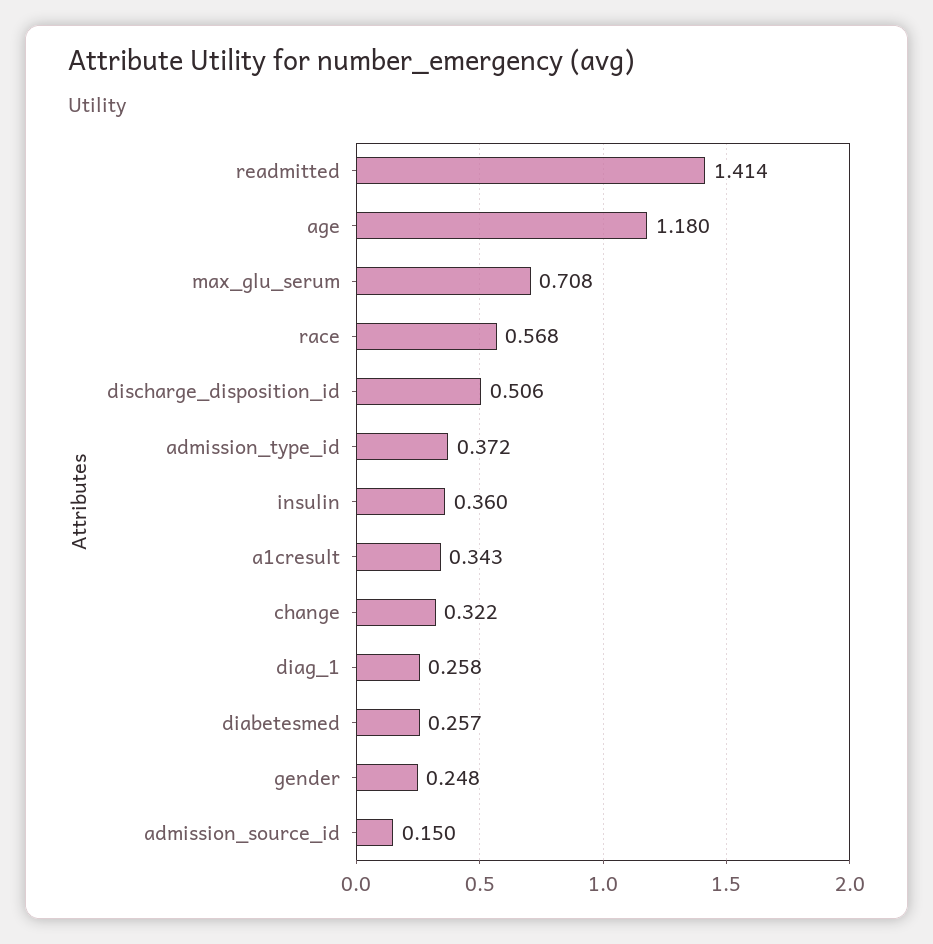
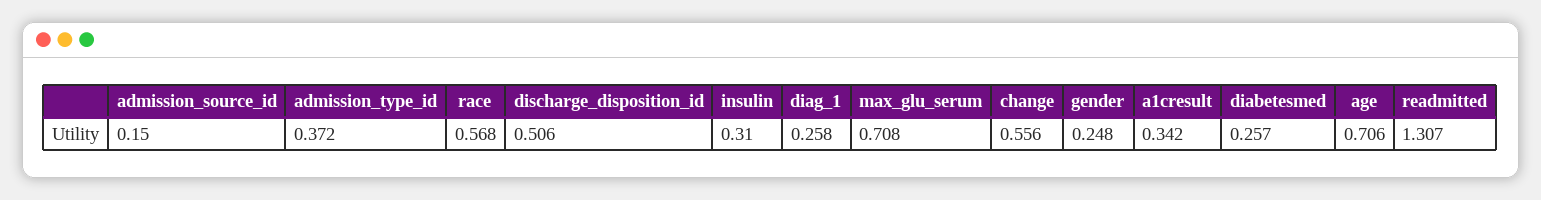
readmitted: 1.414 -> 1.307
age: 1.18 -> 0.706
insulin: 0.36 -> 0.31
a1cresult: 0.343 -> 0.342
change: 0.322 -> 0.556

